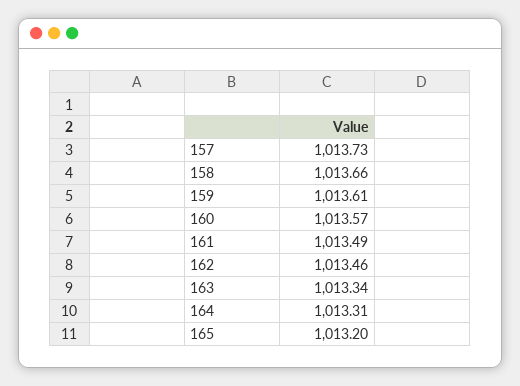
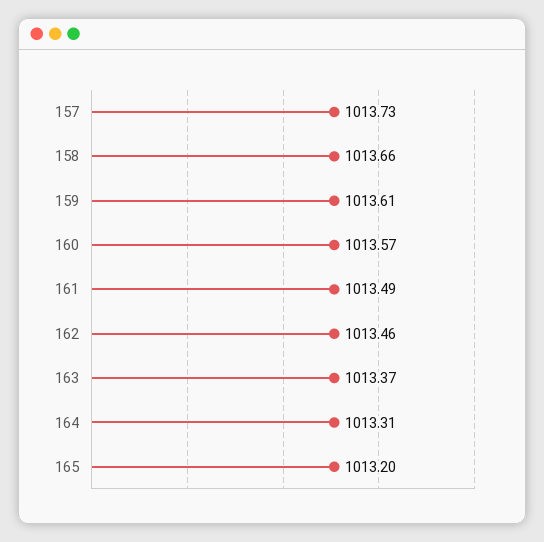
163: 1013.34 -> 1013.37

